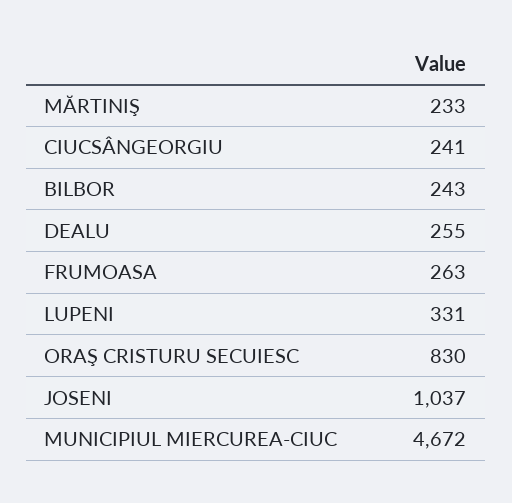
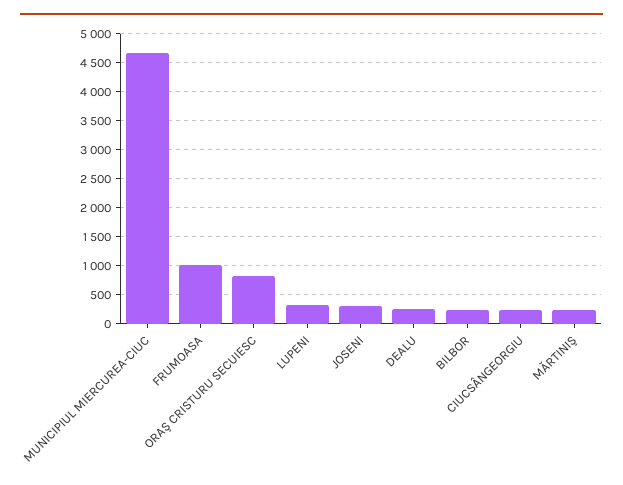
FRUMOASA: 263 -> 1000
JOSENI: 1037 -> 250

